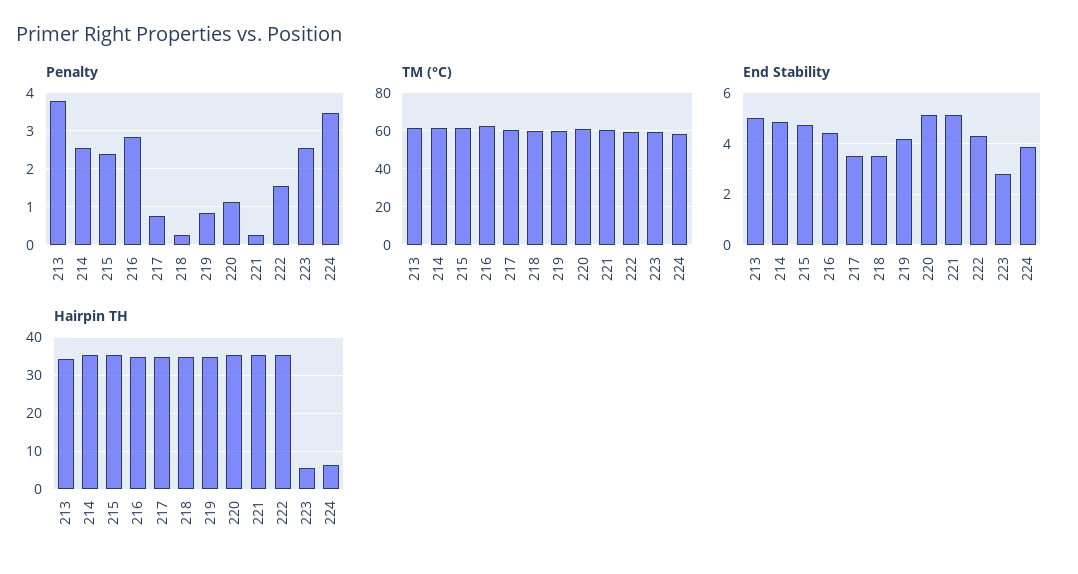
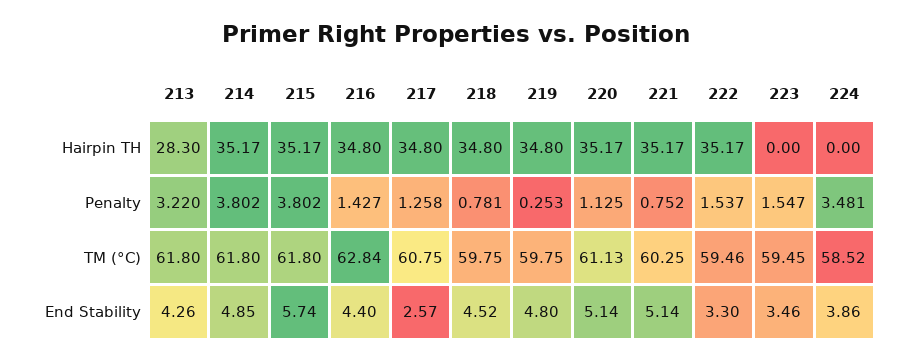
Penalty, 213: 3.8 -> 3.22
Penalty, 214: 2.6 -> 3.802
Penalty, 215: 2.4 -> 3.802
Penalty, 216: 2.8 -> 1.427
Penalty, 217: 0.8 -> 1.258
Penalty, 218: 0.2 -> 0.781
Penalty, 219: 0.8 -> 0.253
Penalty, 221: 0.2 -> 0.752
Penalty, 223: 2.6 -> 1.547
End Stability, 213: 5 -> 4.26
End Stability, 215: 4.75 -> 5.74
End Stability, 217: 3.5 -> 2.57
End Stability, 218: 3.5 -> 4.52
End Stability, 219: 4.25 -> 4.8
End Stability, 222: 4.25 -> 3.3
End Stability, 223: 2.75 -> 3.46
Hairpin TH, 213: 34 -> 28.3
Hairpin TH, 223: 6 -> 0
Hairpin TH, 224: 6 -> 0

